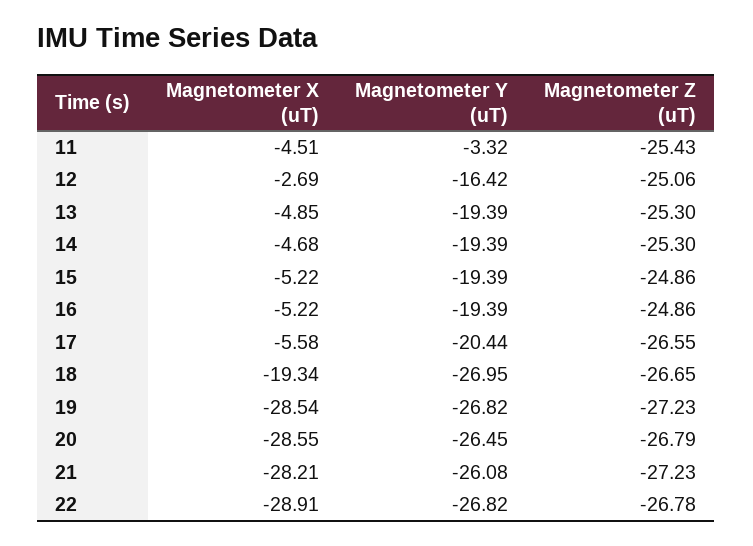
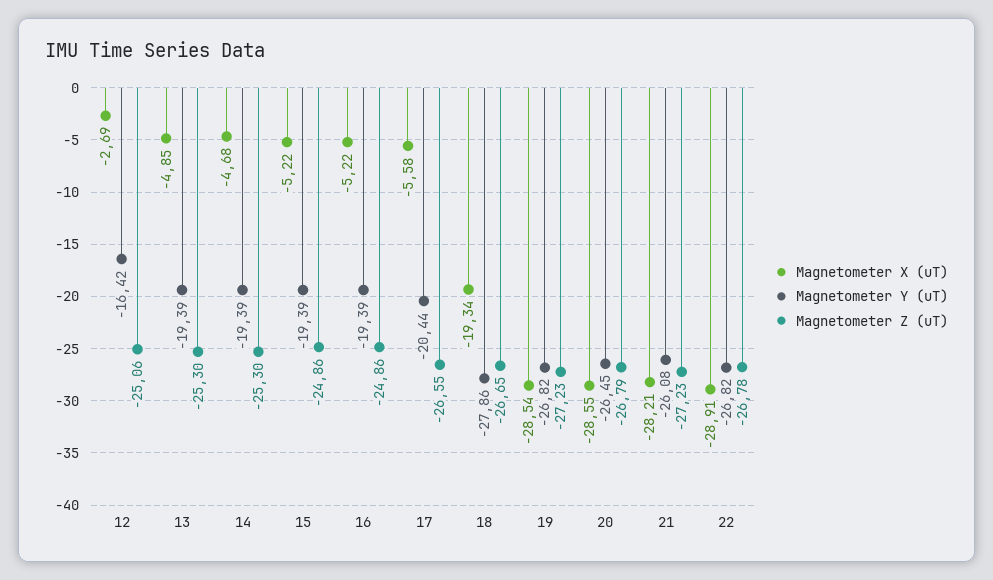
Magnetometer X (uT), 11: -4.51 -> none
Magnetometer Y (uT), 11: -3.32 -> none
Magnetometer Z (uT), 11: -25.43 -> none
Magnetometer Y (uT), 18: -26.95 -> -27.86

